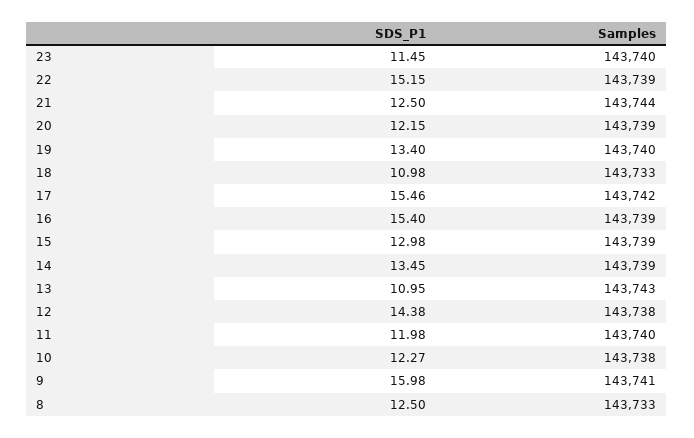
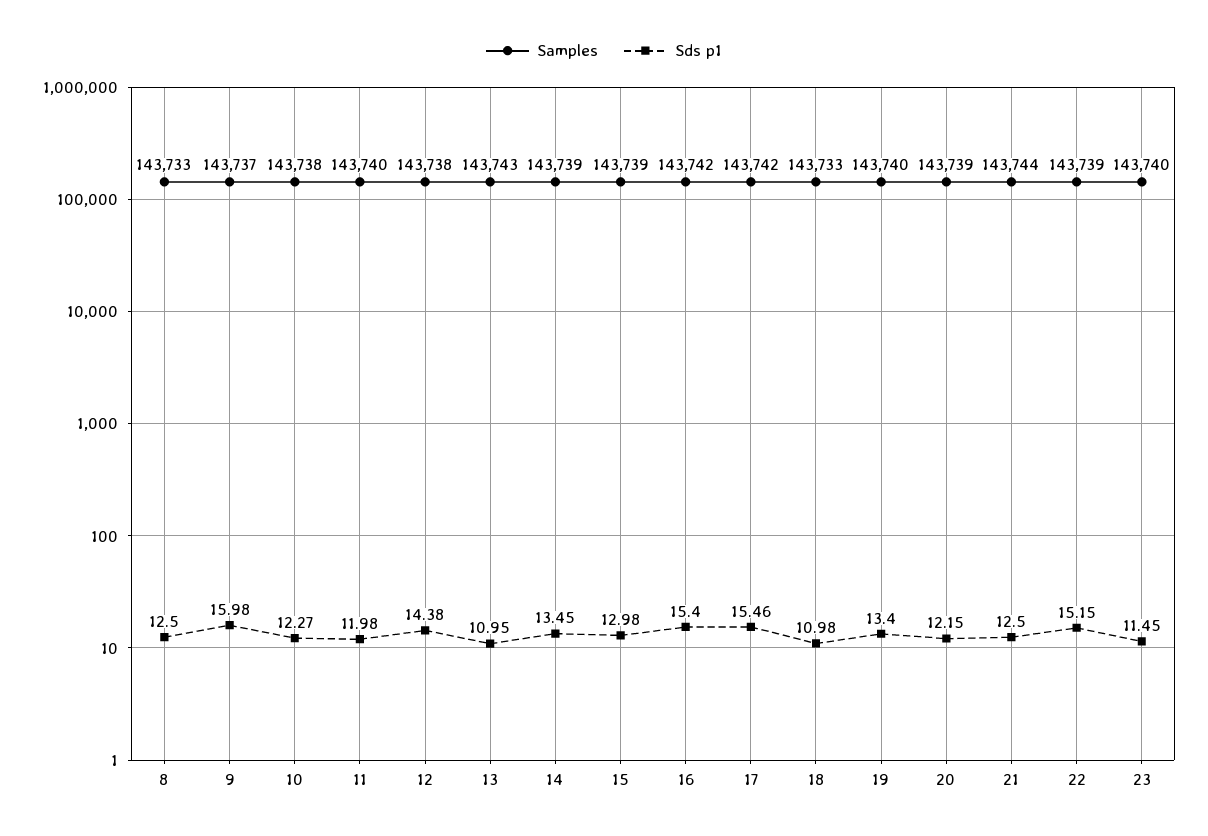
Samples, 16: 143739 -> 143742
Samples, 9: 143741 -> 143737

